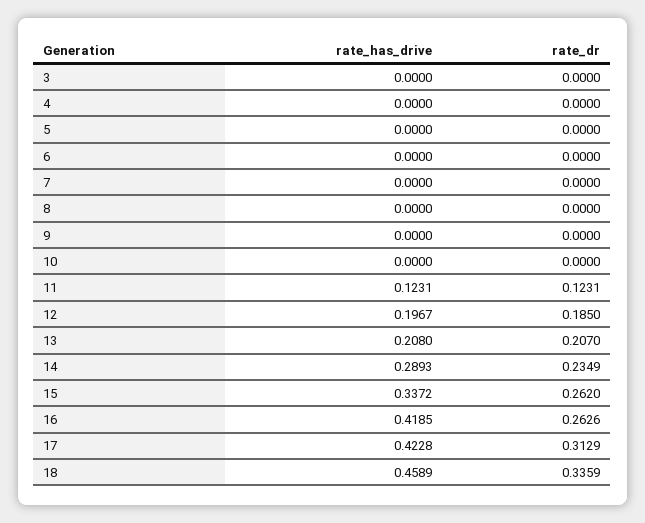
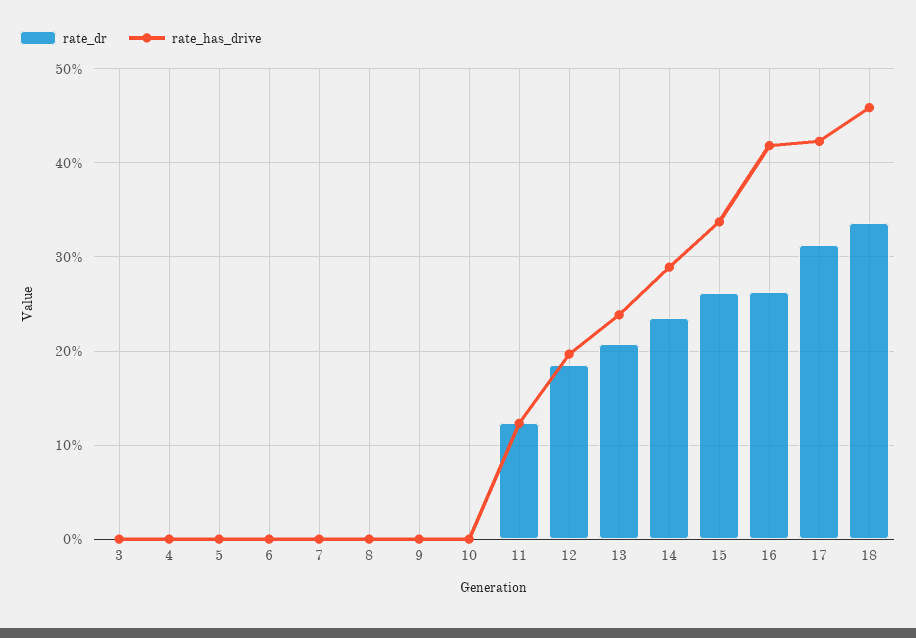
rate_has_drive, 13: 0.208 -> 0.24

